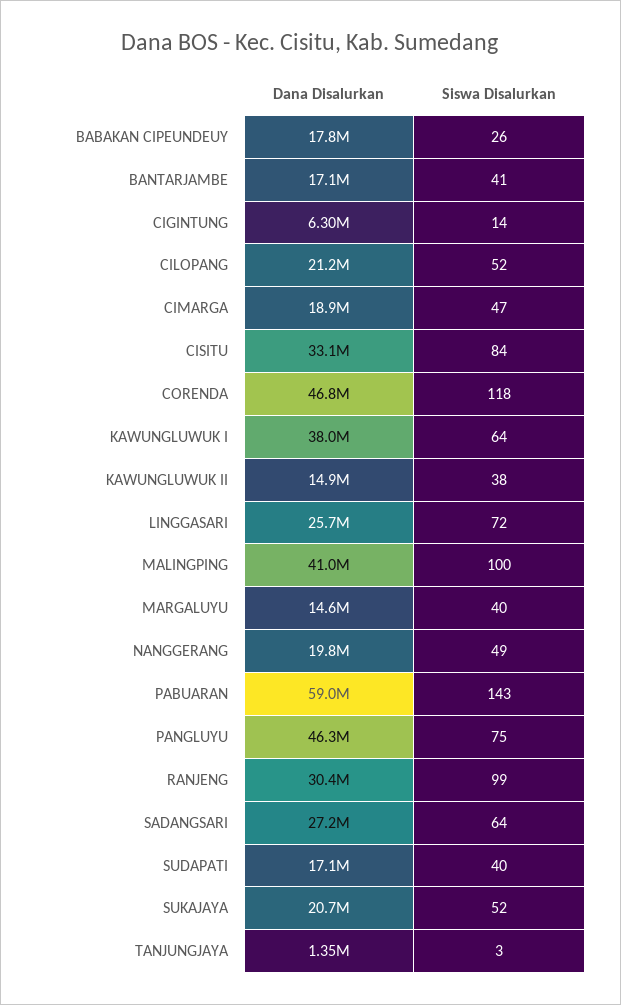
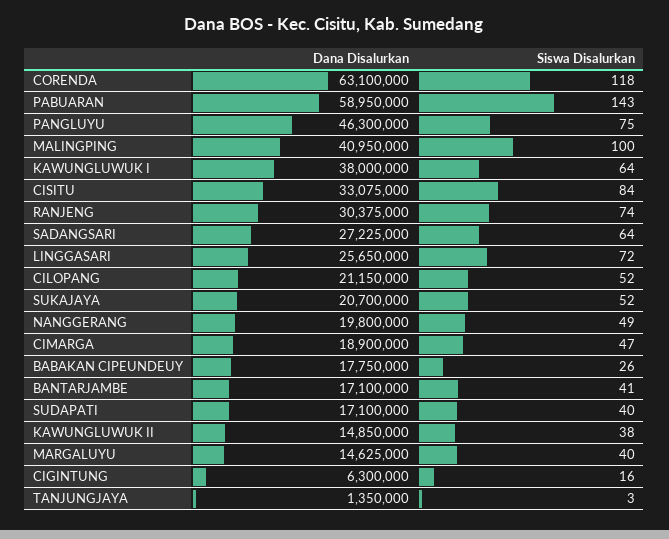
Siswa Disalurkan, CIGINTUNG: 14 -> 16
Dana Disalurkan, CORENDA: 46800000 -> 63100000
Siswa Disalurkan, RANJENG: 99 -> 74

